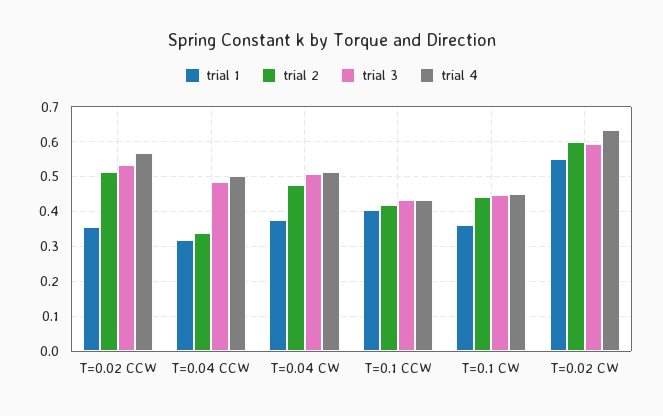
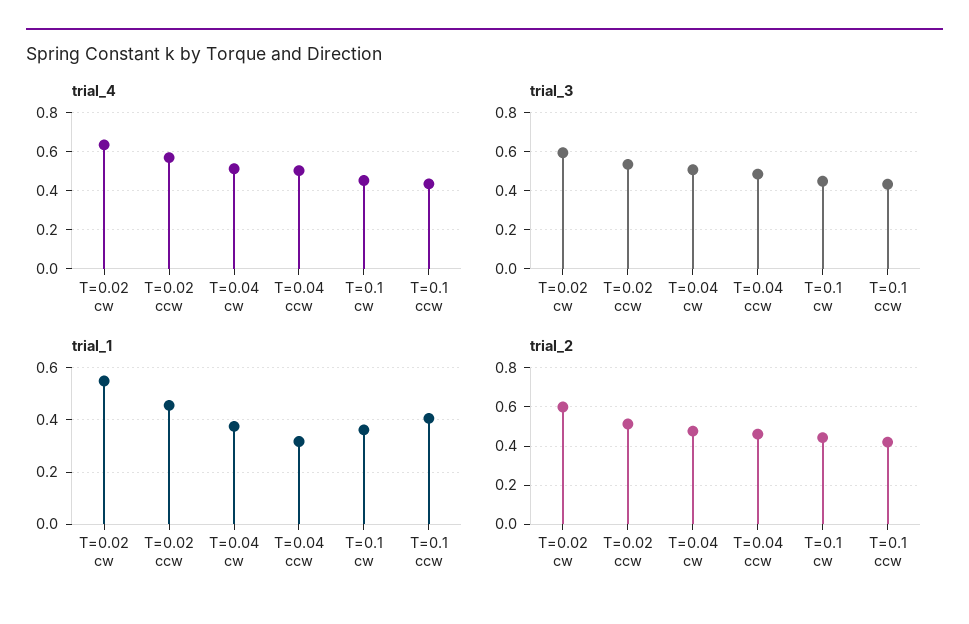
trial 1, T=0.02 CCW: 0.36 -> 0.45
trial 2, T=0.04 CCW: 0.34 -> 0.45

